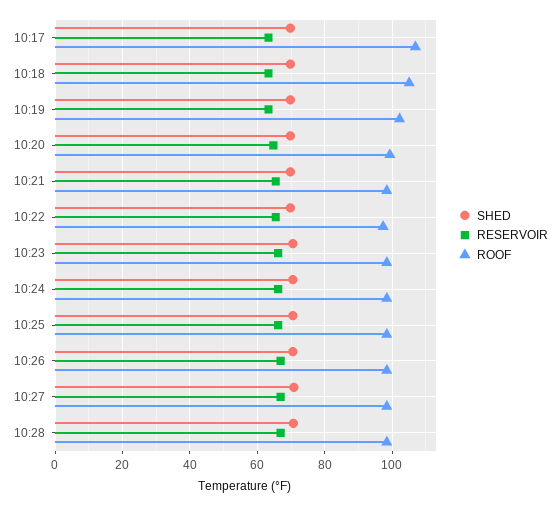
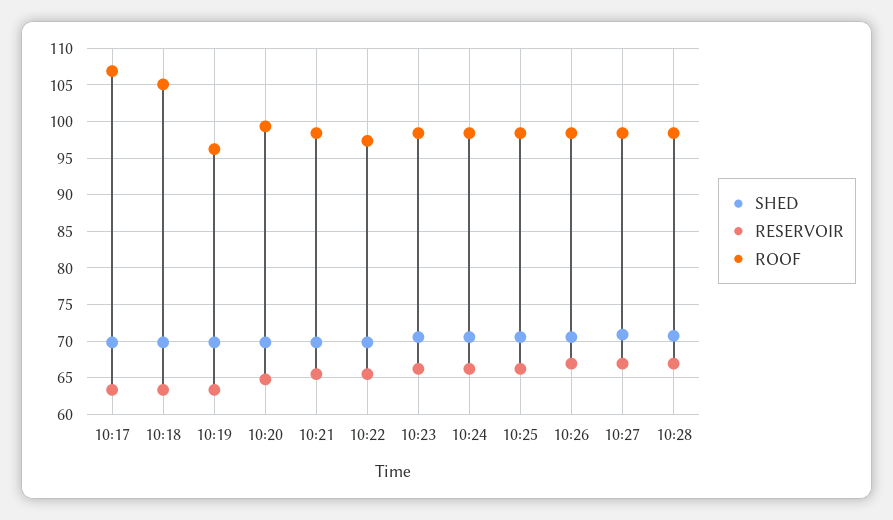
ROOF, 10:19: 102 -> 96

